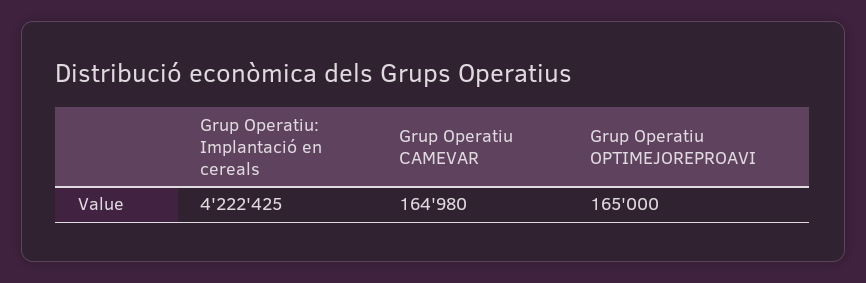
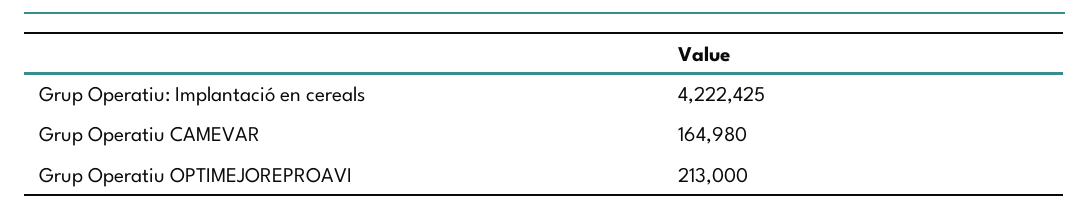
Grup Operatiu OPTIMEJOREPROAVI: 165000 -> 213000

